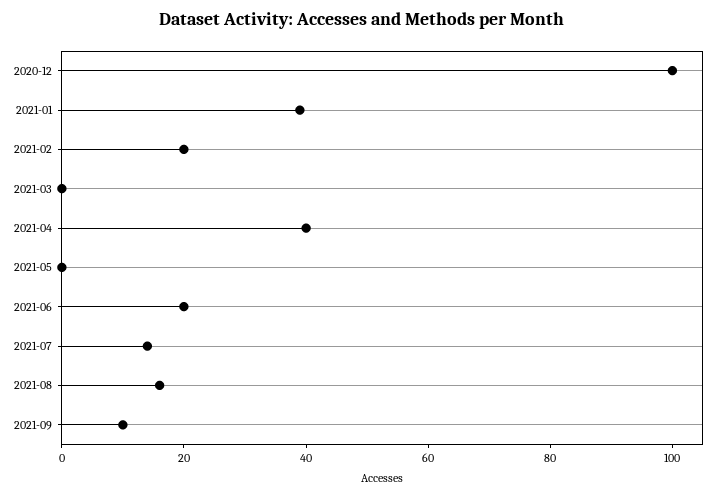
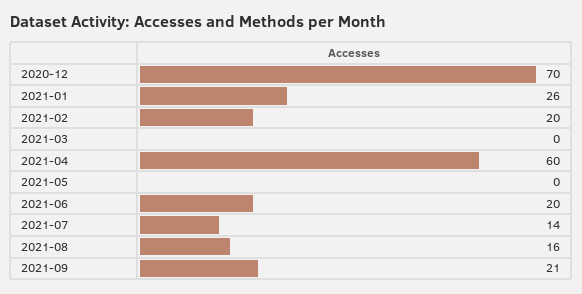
2020-12: 100 -> 70
2021-01: 40 -> 26
2021-04: 40 -> 60
2021-09: 10 -> 21

